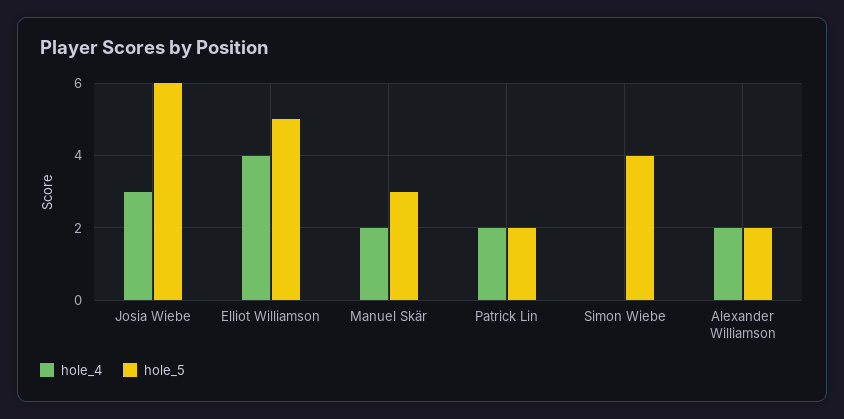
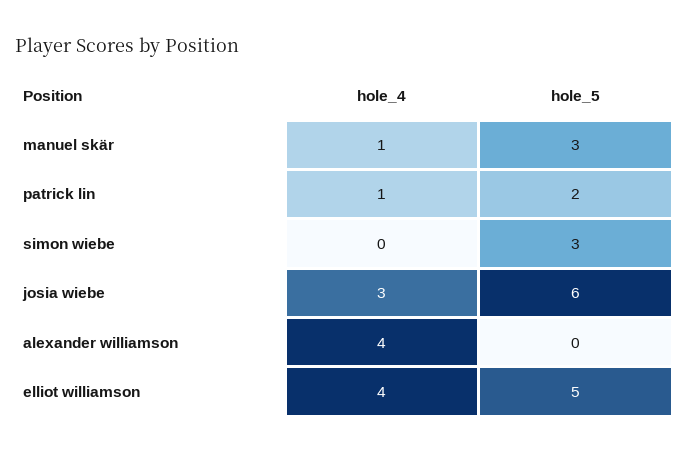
hole_4, Manuel Skär: 2 -> 1
hole_4, Patrick Lin: 2 -> 1
hole_5, Simon Wiebe: 4 -> 3
hole_4, Alexander Williamson: 2 -> 4
hole_5, Alexander Williamson: 2 -> 0

